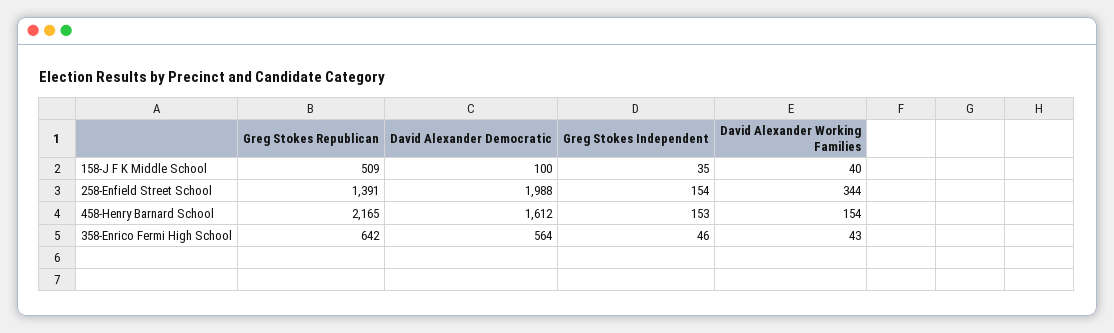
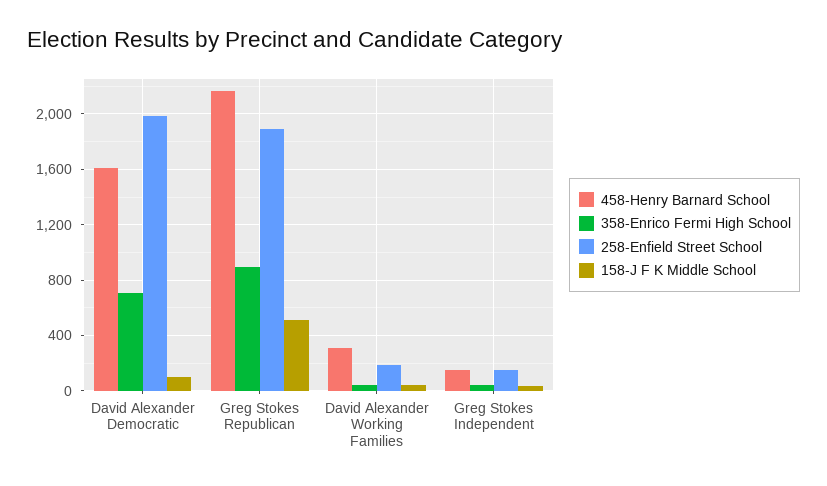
258-Enfield Street School, Greg Stokes Republican: 1391 -> 1900
258-Enfield Street School, David Alexander Working Families: 344 -> 200
458-Henry Barnard School, David Alexander Working Families: 154 -> 300
358-Enrico Fermi High School, Greg Stokes Republican: 642 -> 900
358-Enrico Fermi High School, David Alexander Democratic: 564 -> 700

